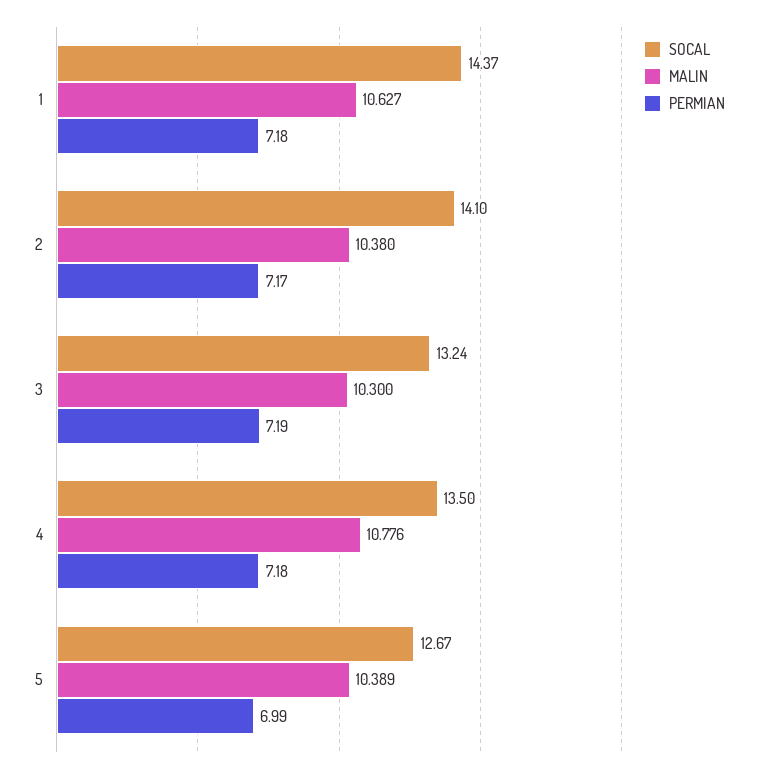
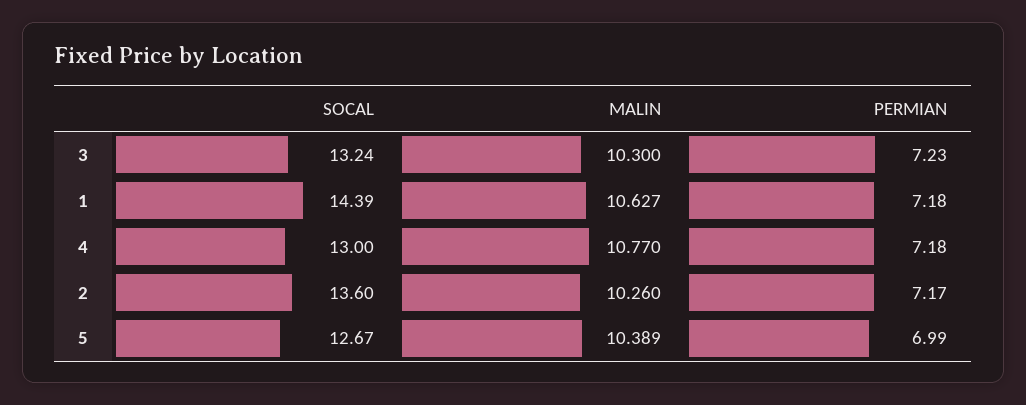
SOCAL, 1: 14.37 -> 14.39
SOCAL, 2: 14.1 -> 13.6
MALIN, 2: 10.38 -> 10.26
PERMIAN, 3: 7.19 -> 7.23
SOCAL, 4: 13.5 -> 13
MALIN, 4: 10.776 -> 10.77

